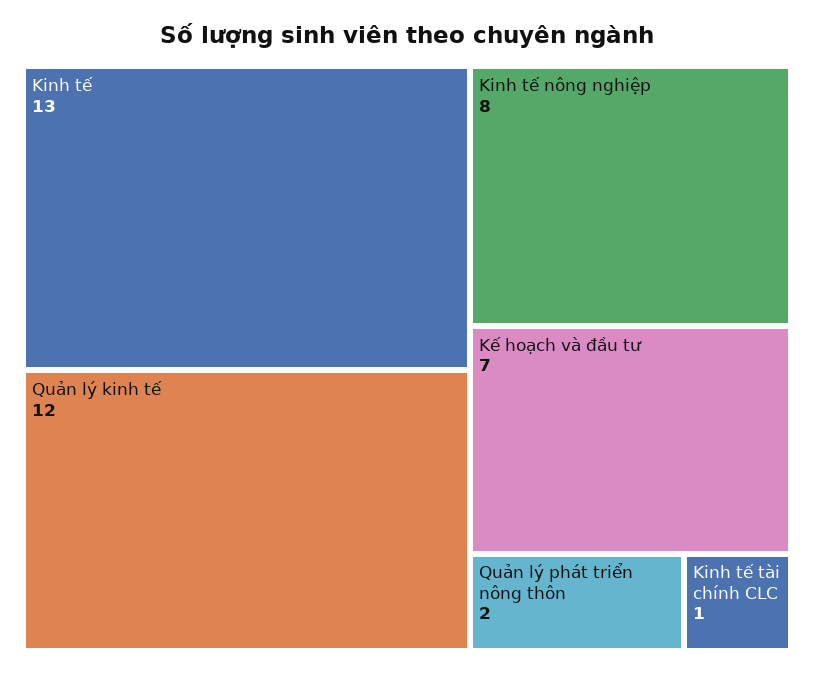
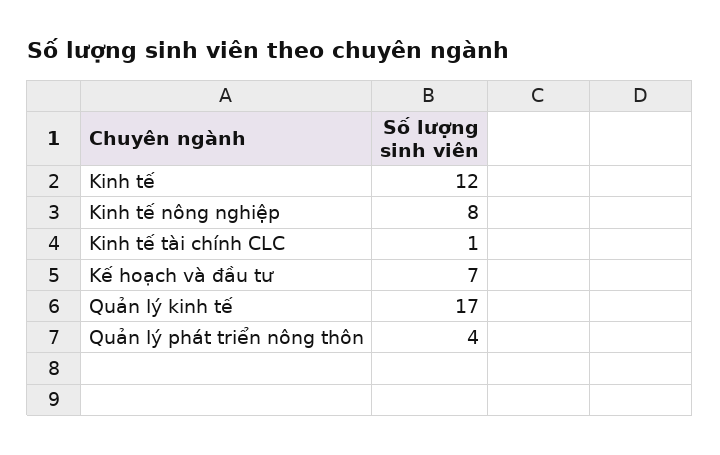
Kinh tế: 13 -> 12
Quản lý kinh tế: 12 -> 17
Quản lý phát triển nông thôn: 2 -> 4

